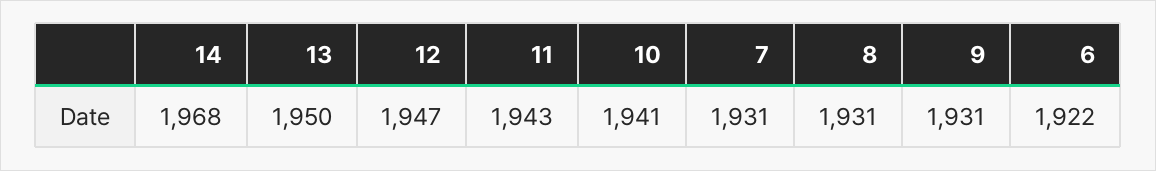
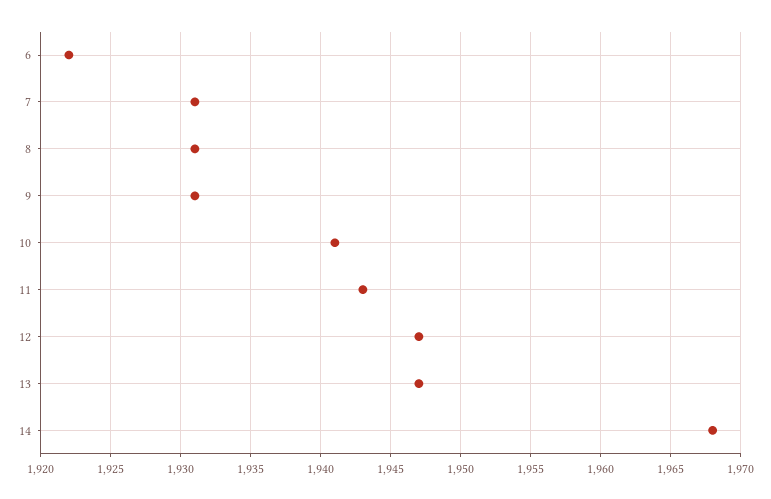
13: 1950 -> 1947

